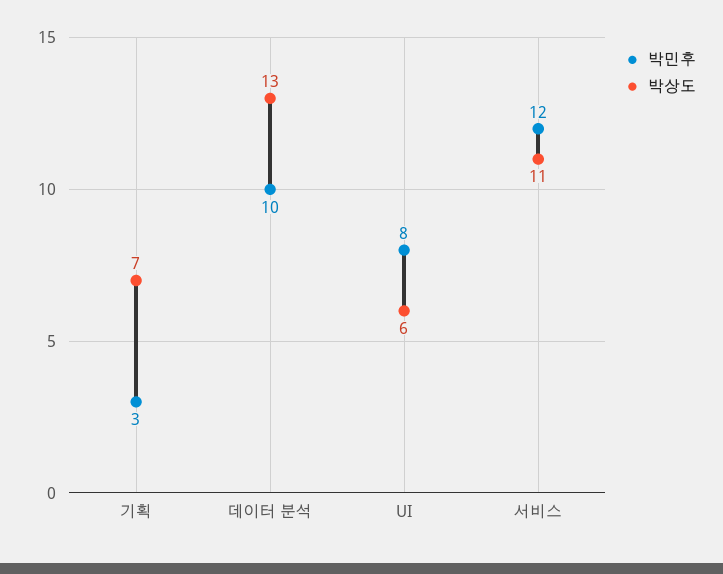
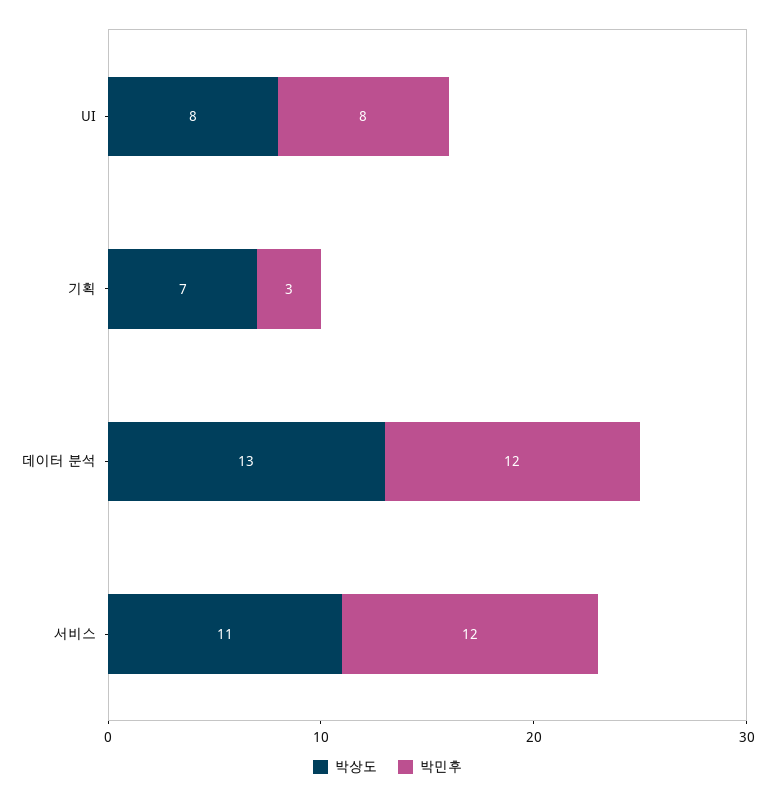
박민후, 데이터 분석: 10 -> 12
박상도, UI: 6 -> 8

